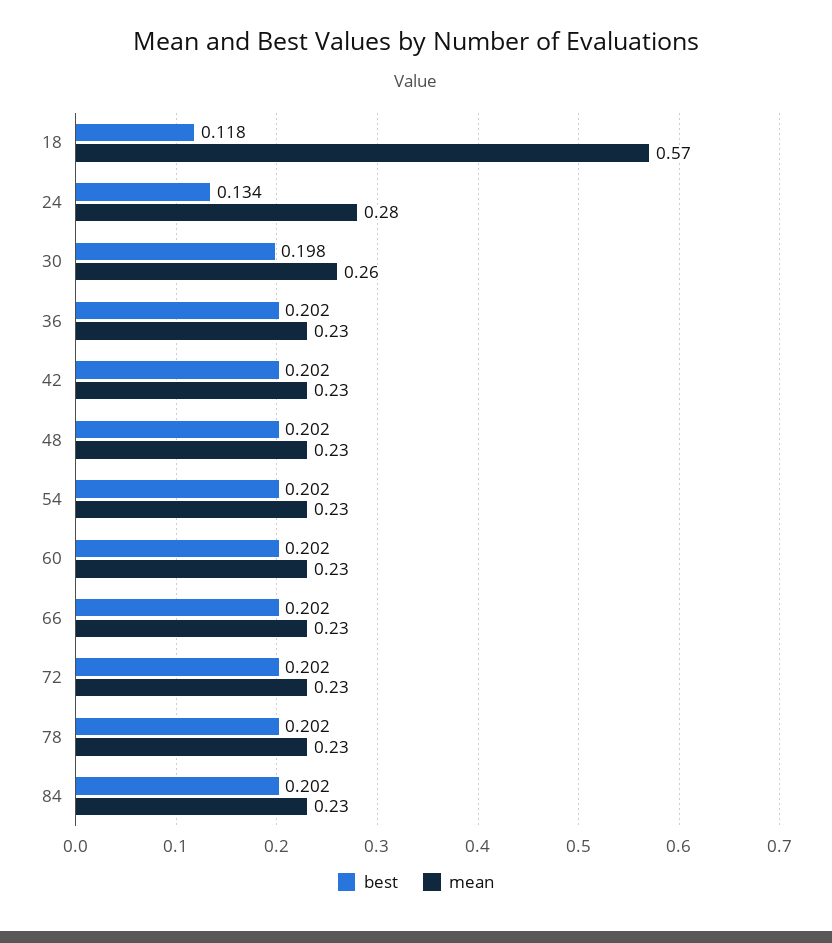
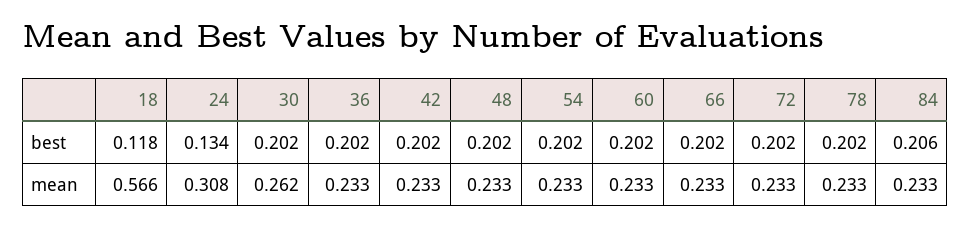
mean, 24: 0.28 -> 0.308
best, 30: 0.198 -> 0.202
best, 84: 0.202 -> 0.206

